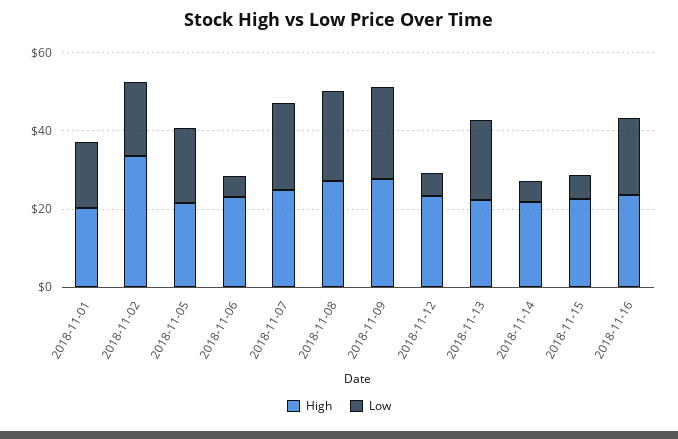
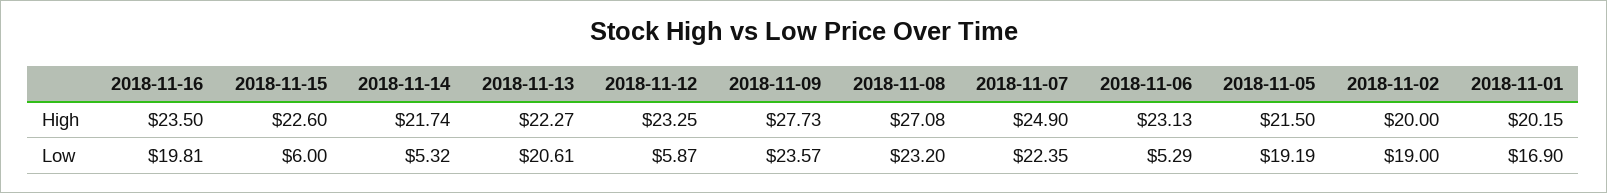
High, 2018-11-02: 35 -> 20

